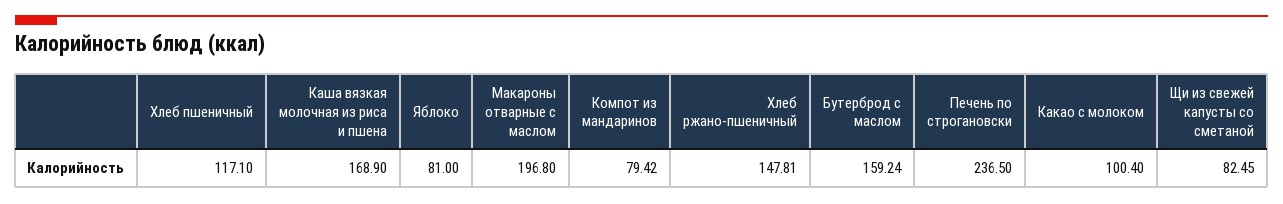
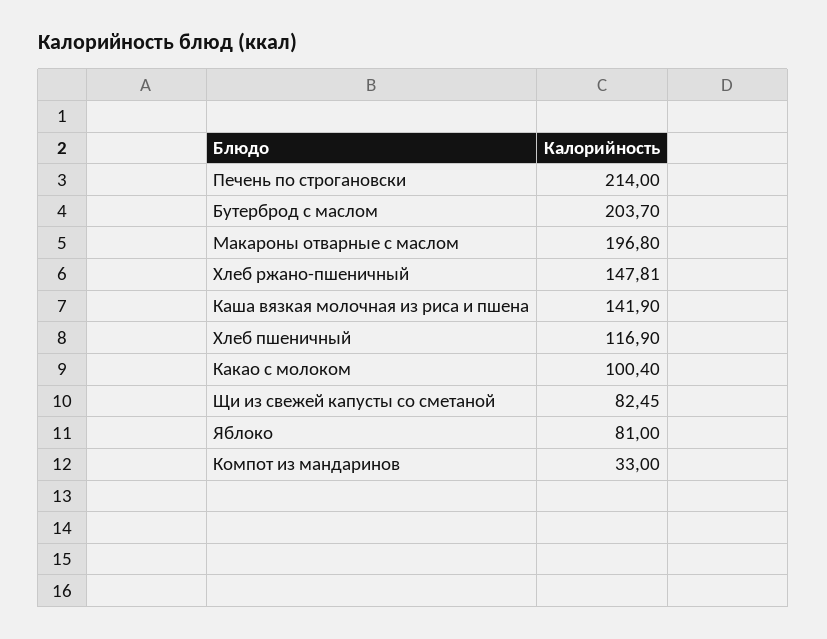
Хлеб пшеничный: 117.1 -> 116.9
Каша вязкая молочная из риса и пшена: 168.9 -> 141.9
Компот из мандаринов: 79.42 -> 33
Бутерброд с маслом: 159.24 -> 203.7
Печень по строгановски: 236.5 -> 214

